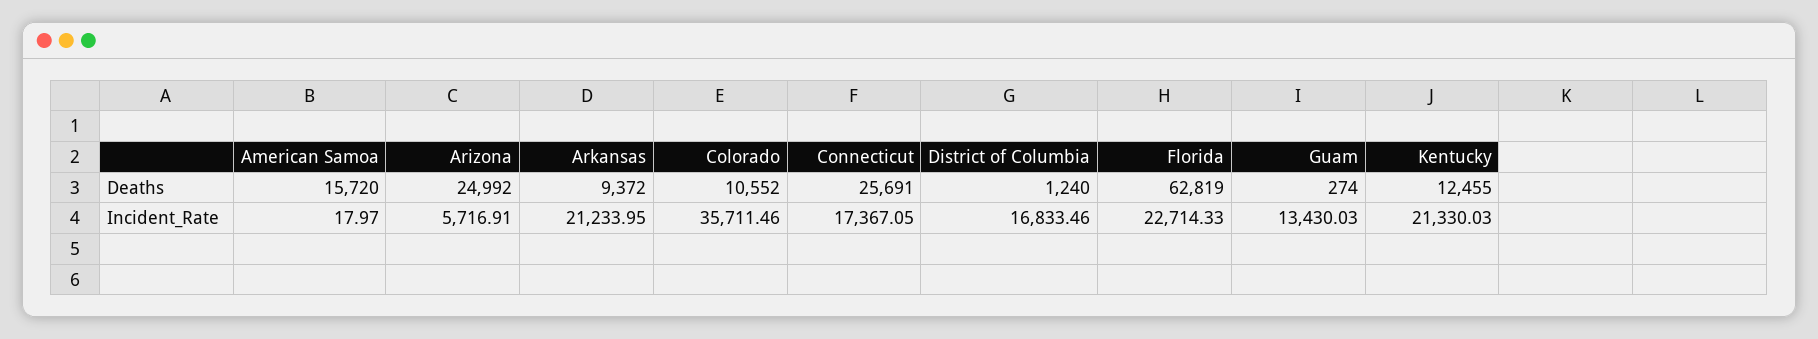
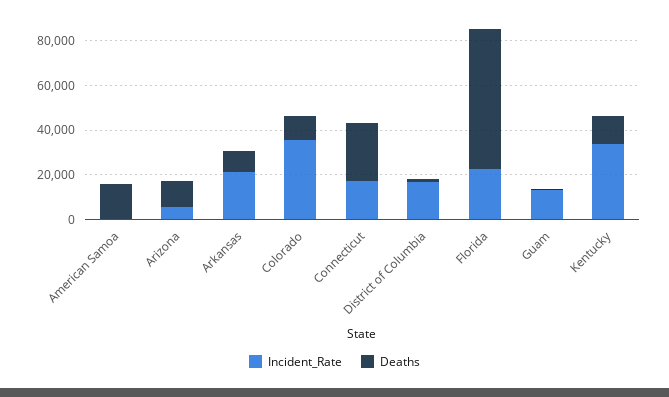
Deaths, Arizona: 24992 -> 10000
Incident_Rate, Kentucky: 21330.03 -> 35000

